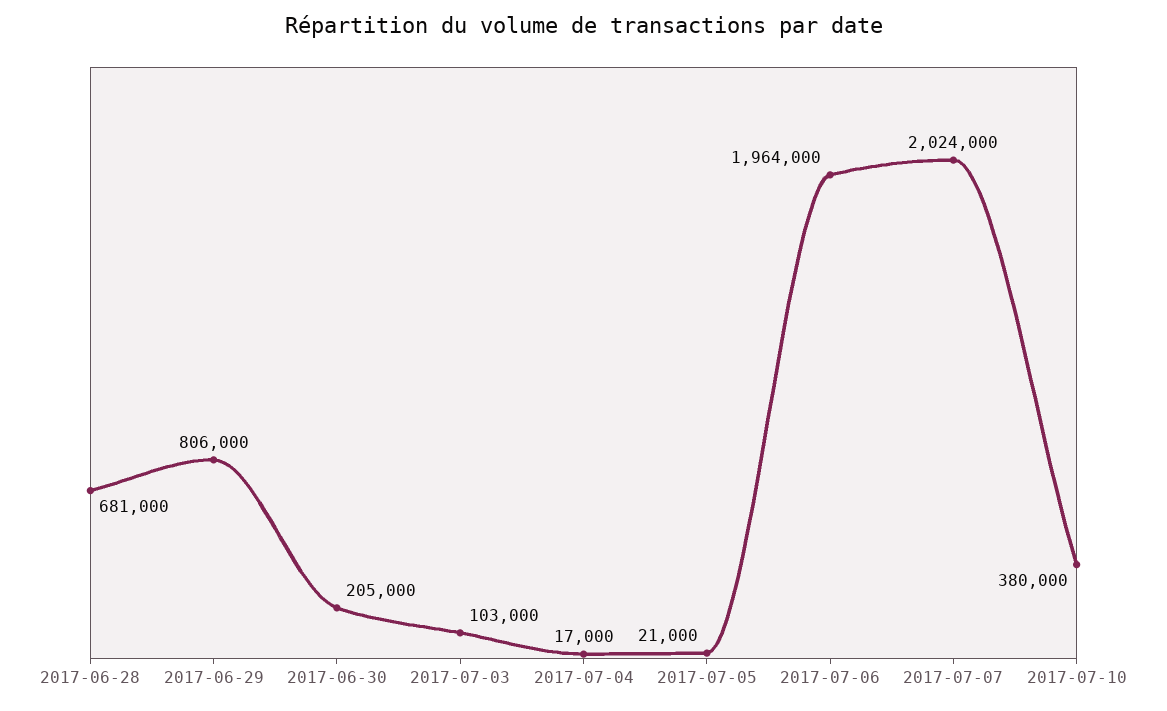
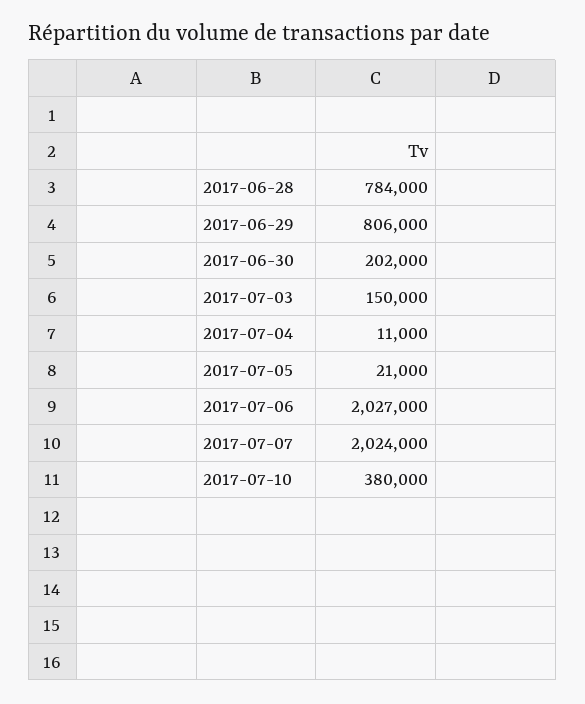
2017-06-28: 681000 -> 784000
2017-06-30: 205000 -> 202000
2017-07-03: 103000 -> 150000
2017-07-04: 17000 -> 11000
2017-07-06: 1964000 -> 2027000

